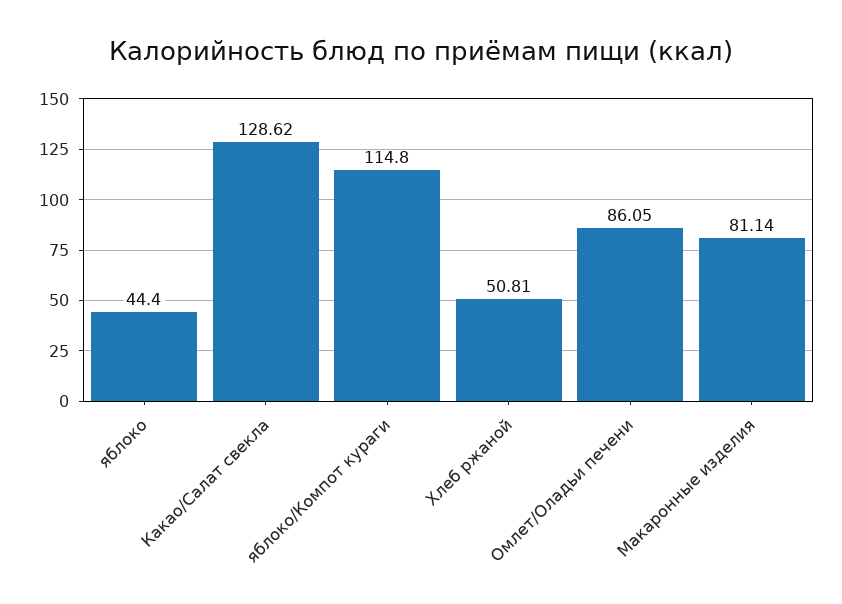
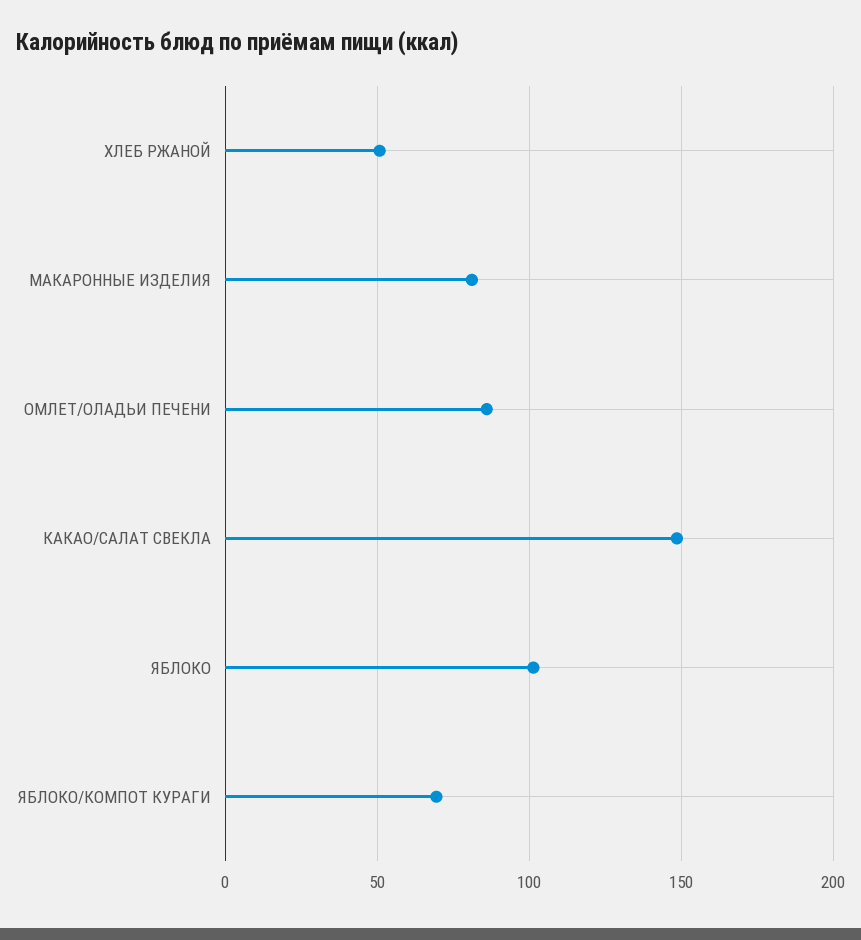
яблоко: 44.4 -> 100
Какао/Салат свекла: 128.62 -> 150
яблоко/Компот кураги: 114.8 -> 70

